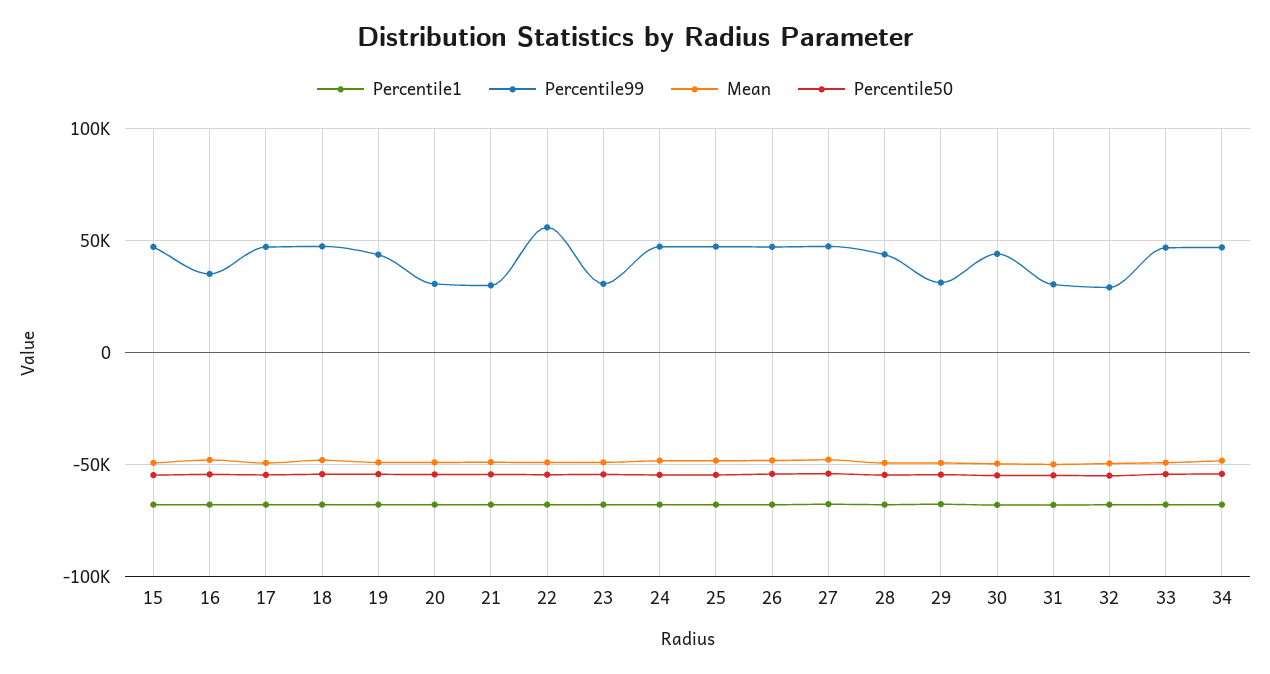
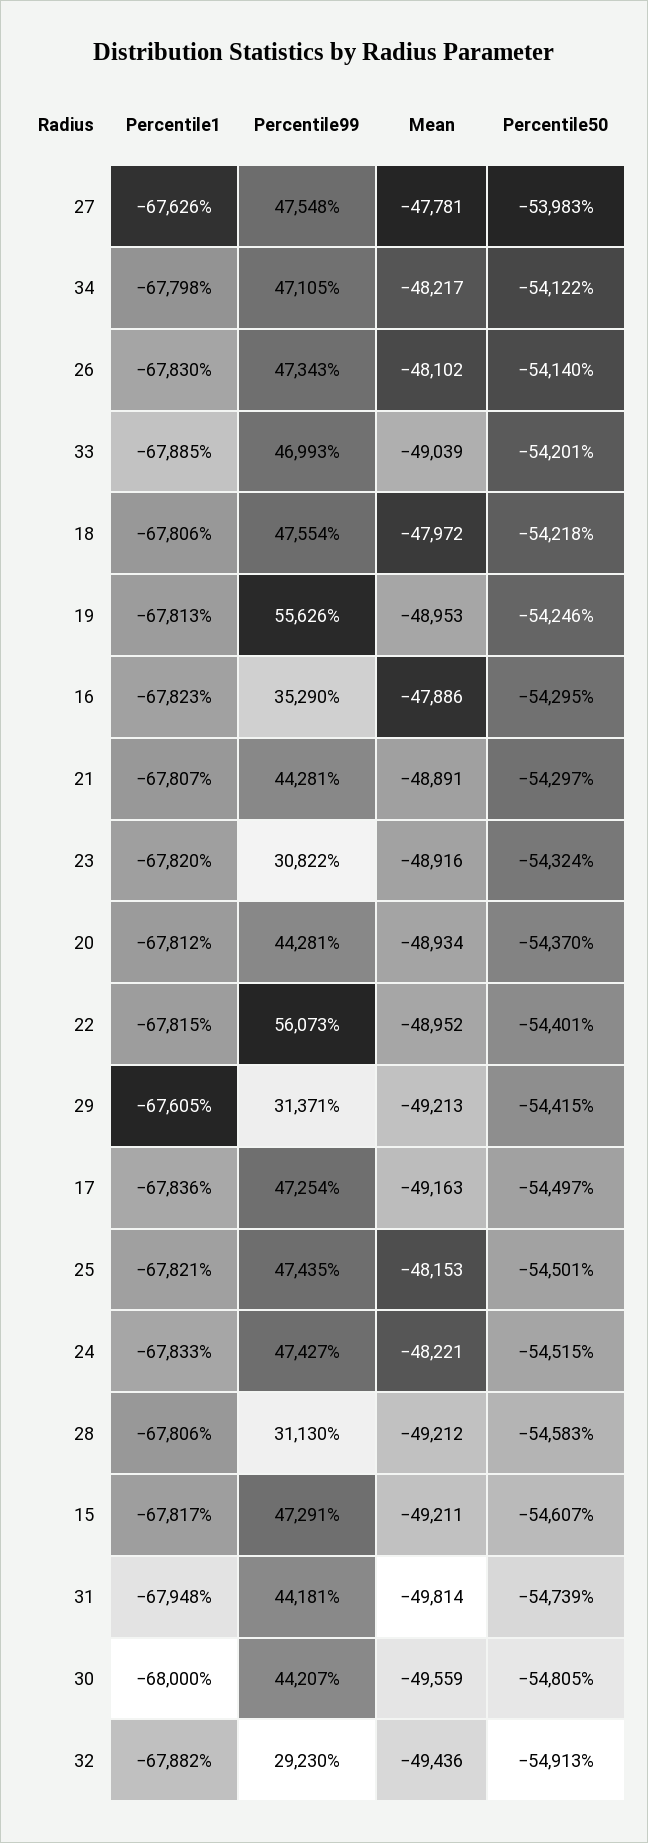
Percentile99, 19: 45000 -> 55626
Percentile99, 20: 30000 -> 44281
Percentile99, 21: 30000 -> 44281
Percentile99, 28: 45000 -> 31130
Percentile99, 31: 30000 -> 44181

